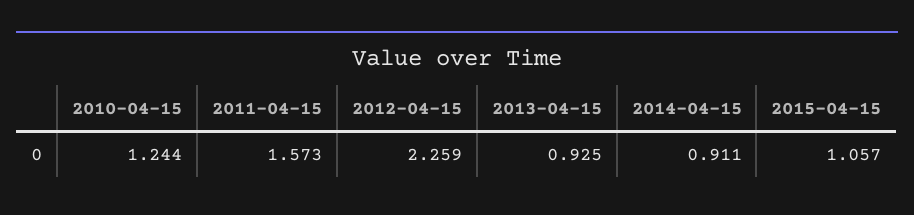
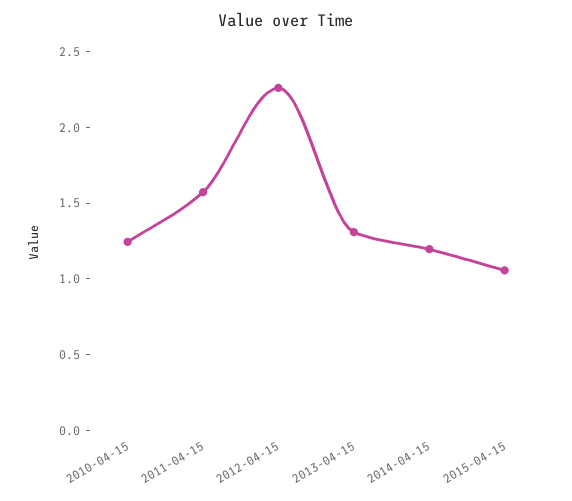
2013-04-15: 0.925 -> 1.3
2014-04-15: 0.911 -> 1.2

